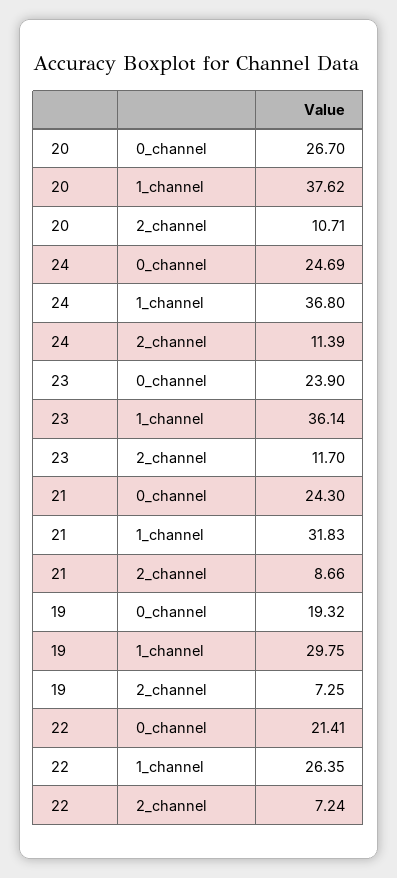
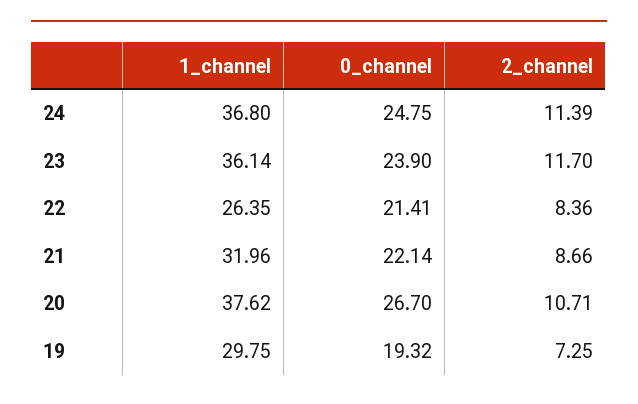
24, 0_channel: 24.69 -> 24.75
21, 0_channel: 24.3 -> 22.14
21, 1_channel: 31.83 -> 31.96
22, 2_channel: 7.24 -> 8.36

